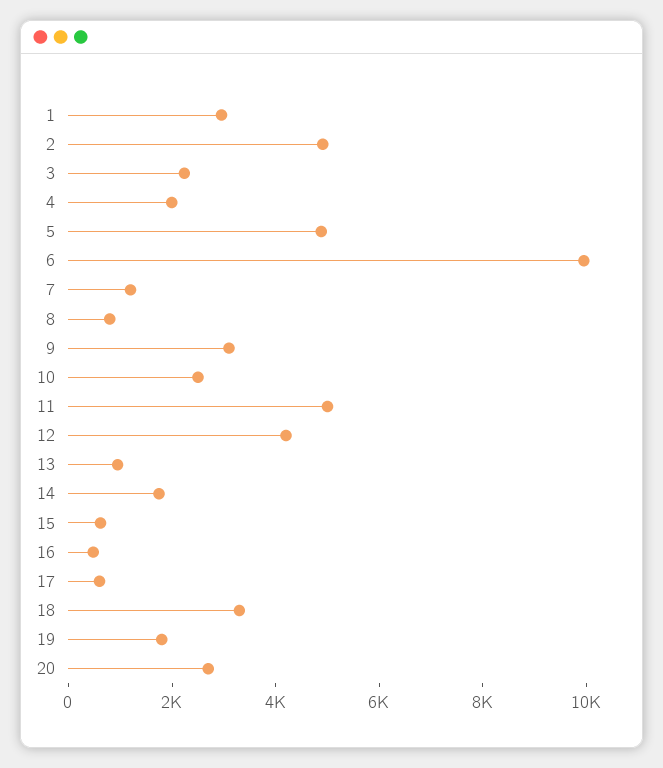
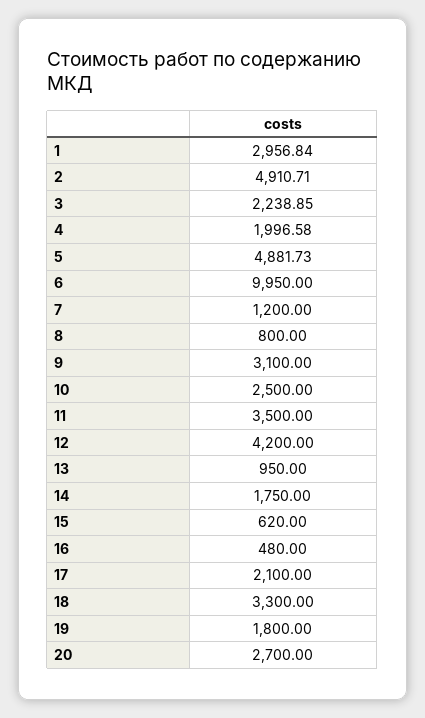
11: 5000 -> 3500
17: 500 -> 2100

